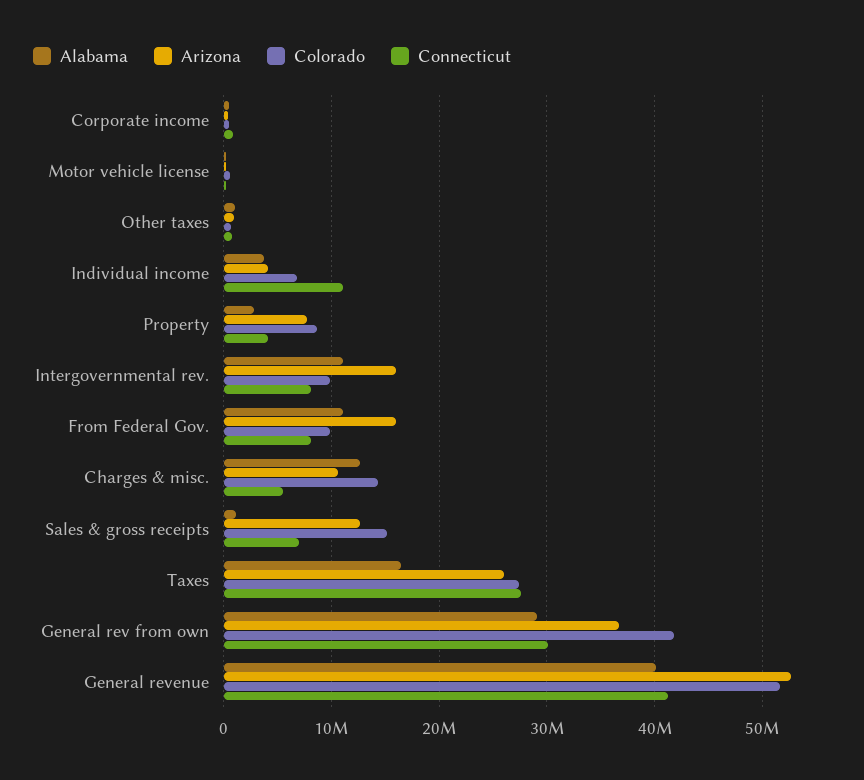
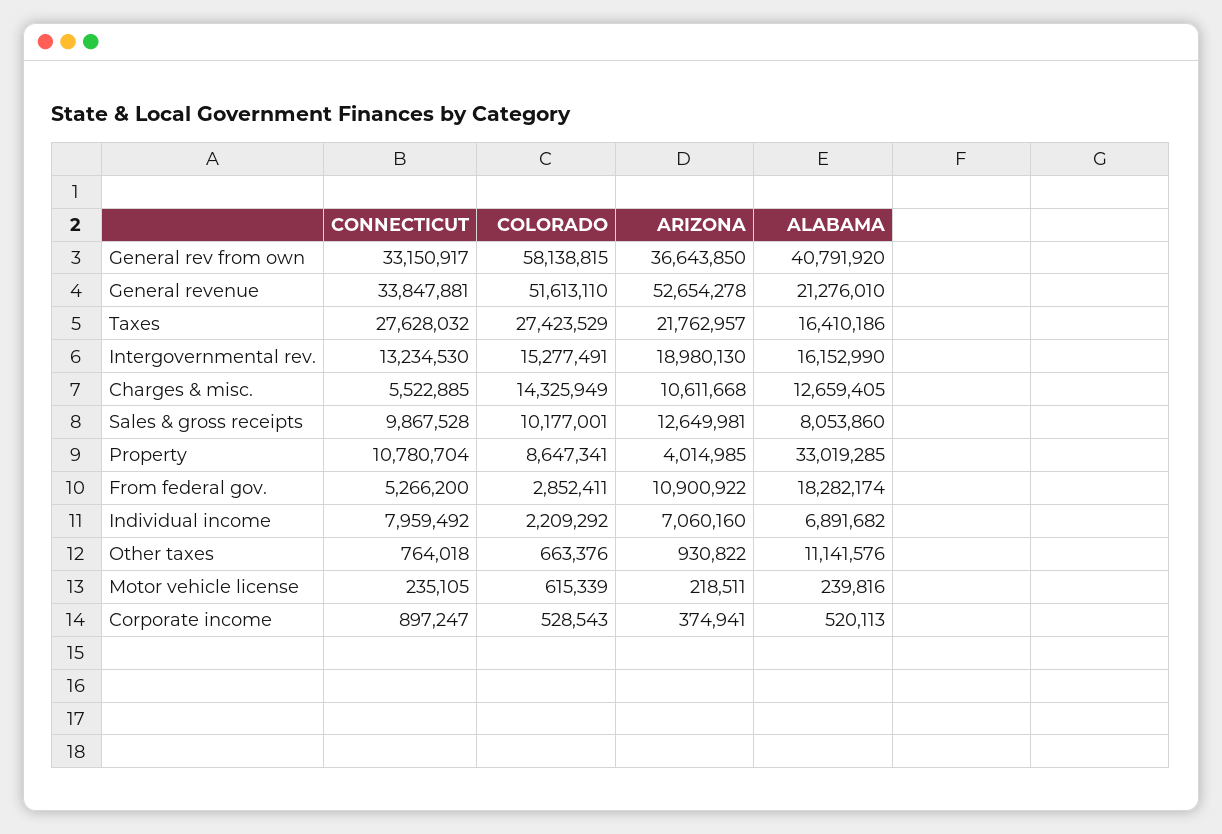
Alabama, Other taxes: 1000000 -> 11141576
Alabama, Individual income: 4000000 -> 6891682
Arizona, Individual income: 4000000 -> 7060160
Colorado, Individual income: 7000000 -> 2209292
Connecticut, Individual income: 11000000 -> 7959492
Alabama, Property: 3000000 -> 33019285
Arizona, Property: 8000000 -> 4014985
Connecticut, Property: 4000000 -> 10780704
Alabama, Intergovernmental rev.: 11000000 -> 16152990
Arizona, Intergovernmental rev.: 16000000 -> 18980130
Colorado, Intergovernmental rev.: 10000000 -> 15277491
Connecticut, Intergovernmental rev.: 8000000 -> 13234530
Alabama, From Federal Gov.: 11000000 -> 18282174
Arizona, From Federal Gov.: 16000000 -> 10900922
Colorado, From Federal Gov.: 10000000 -> 2852411
Connecticut, From Federal Gov.: 8000000 -> 5266200
Alabama, Sales & gross receipts: 1000000 -> 8053860
Colorado, Sales & gross receipts: 15000000 -> 10177001
Connecticut, Sales & gross receipts: 7000000 -> 9867528
Arizona, Taxes: 26000000 -> 21762957
Alabama, General rev from own: 29000000 -> 40791920
Colorado, General rev from own: 42000000 -> 58138815
Connecticut, General rev from own: 30000000 -> 33150917
Alabama, General revenue: 40000000 -> 21276010
Connecticut, General revenue: 41000000 -> 33847881

